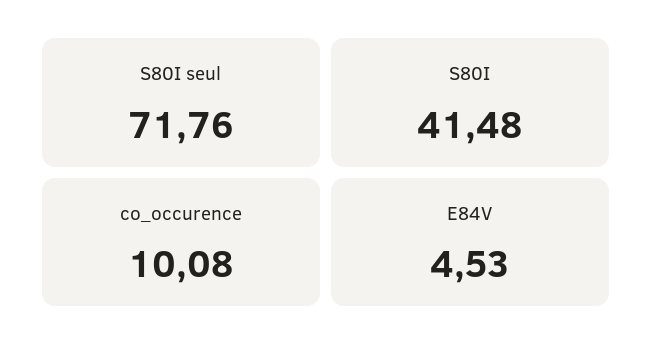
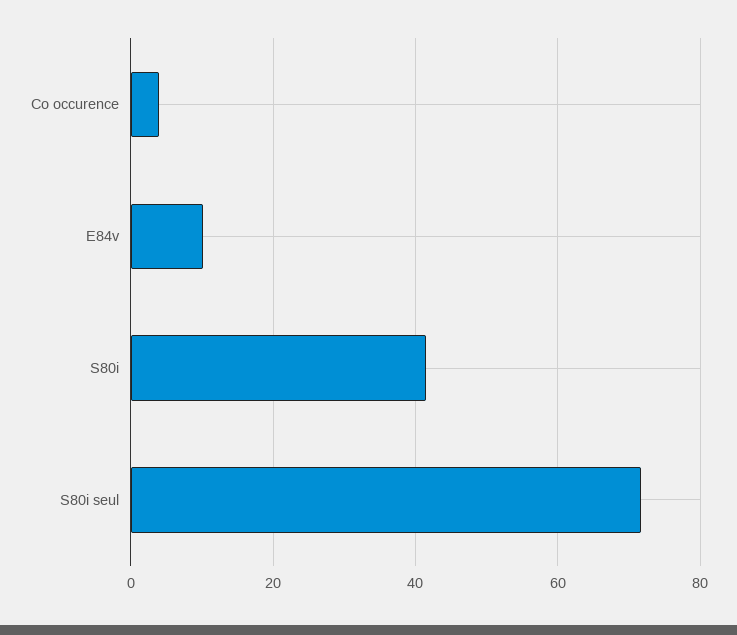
co_occurence: 10.08 -> 4
E84V: 4.53 -> 10

